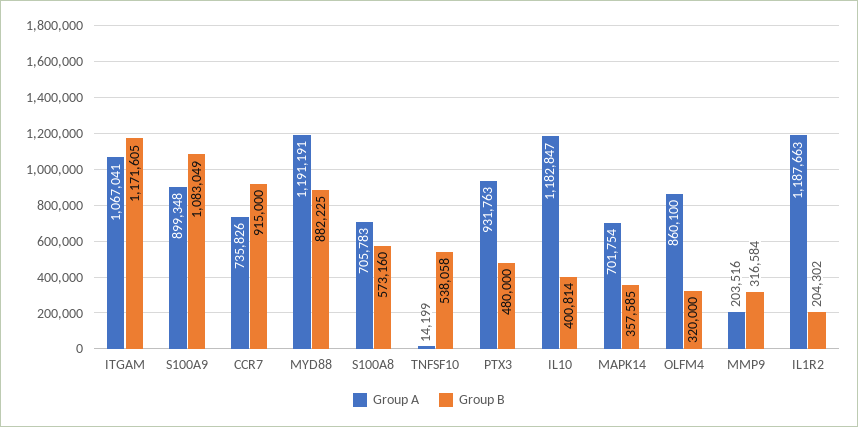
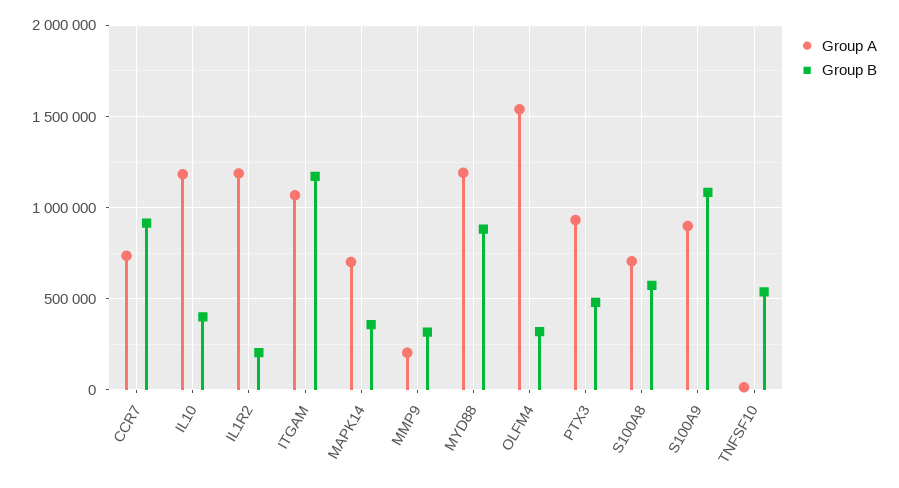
Group A, OLFM4: 860100 -> 1550000

